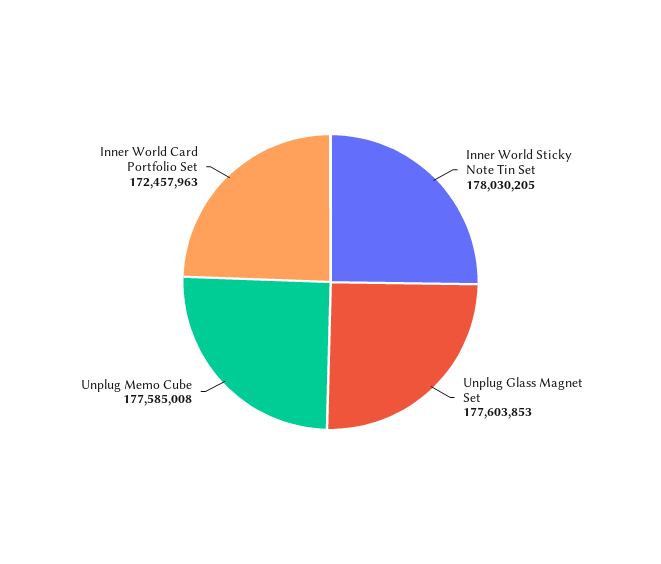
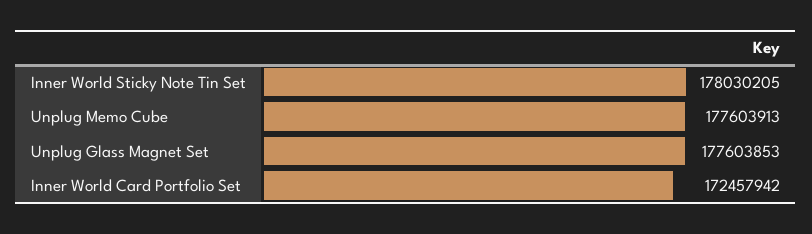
Unplug Memo Cube: 177585008 -> 177603913
Inner World Card Portfolio Set: 172457963 -> 172457942

